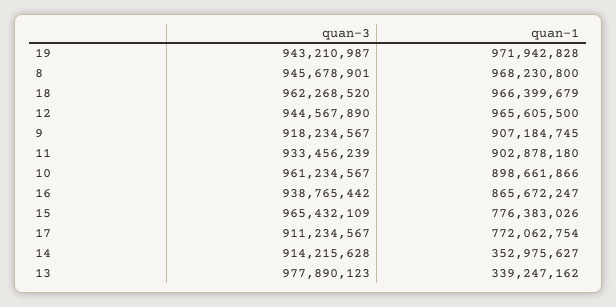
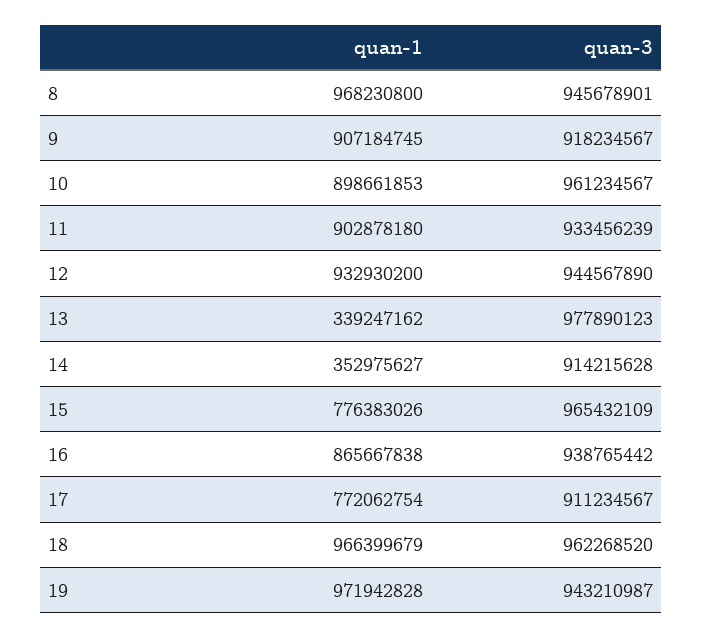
quan-1, 12: 965605500 -> 932930200
quan-1, 10: 898661866 -> 898661853
quan-1, 16: 865672247 -> 865667838

